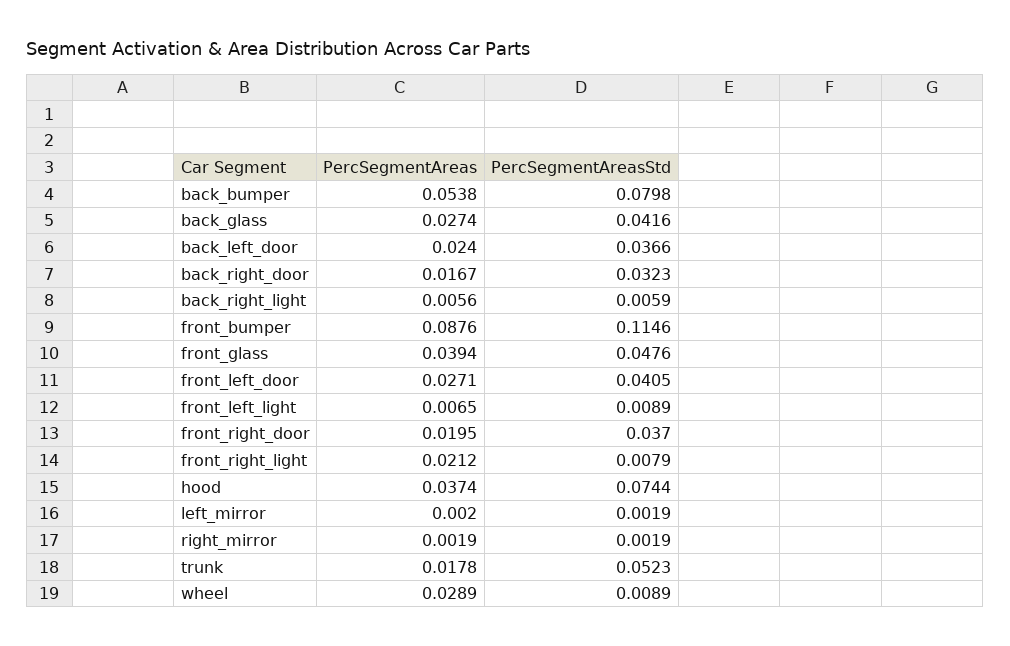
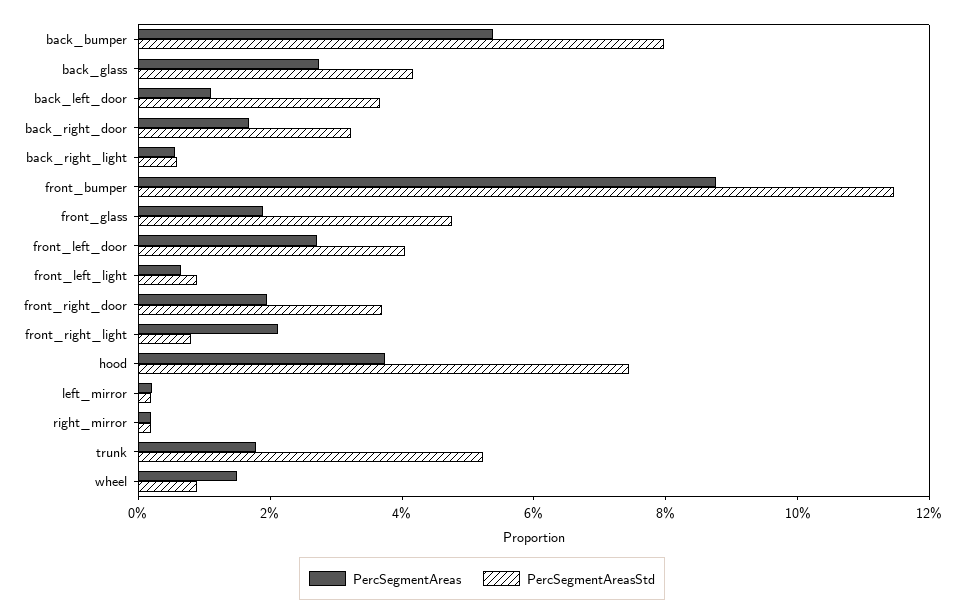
PercSegmentAreas, back_left_door: 0.024 -> 0.01
PercSegmentAreas, front_glass: 0.0394 -> 0.02
PercSegmentAreas, wheel: 0.0289 -> 0.015

